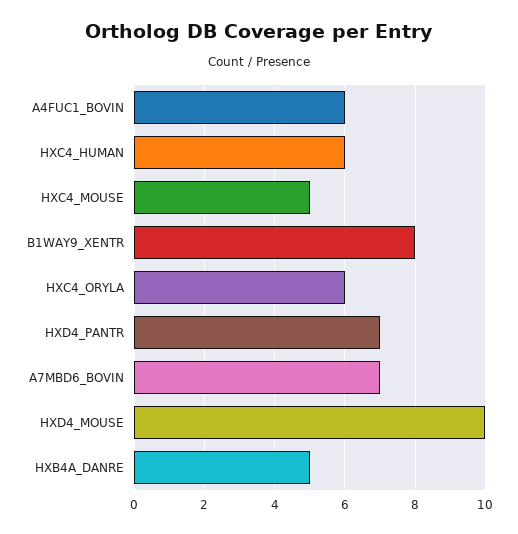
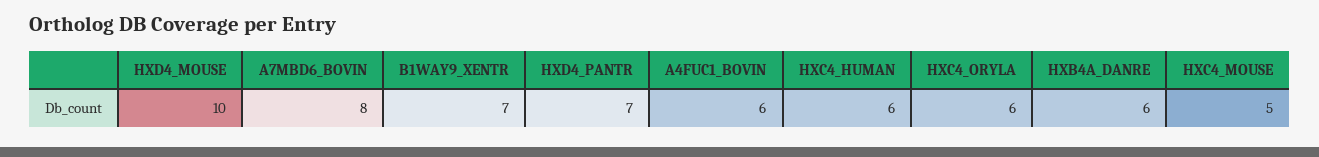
B1WAY9_XENTR: 8 -> 7
A7MBD6_BOVIN: 7 -> 8
HXB4A_DANRE: 5 -> 6

